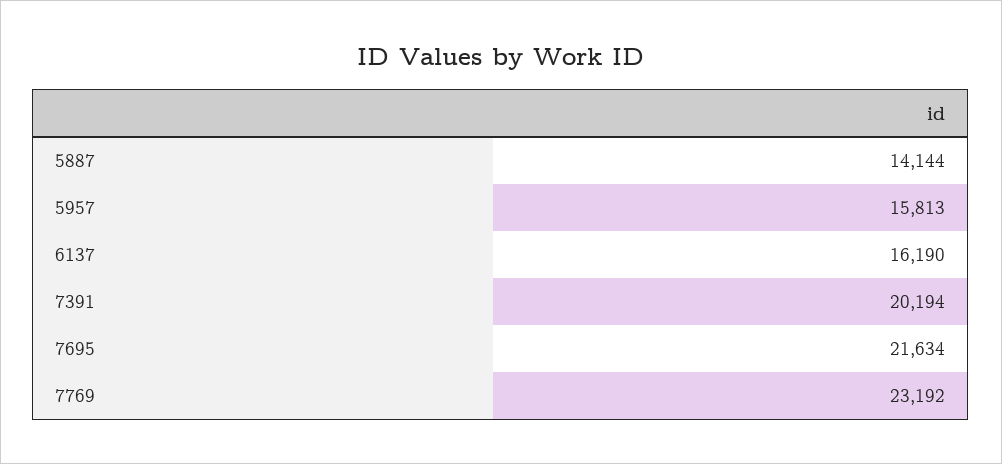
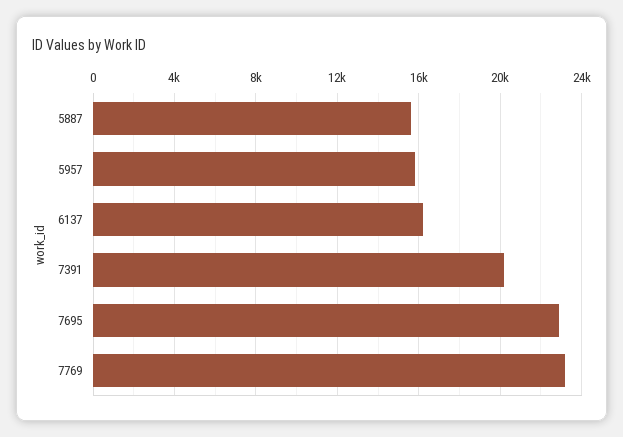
5887: 14144 -> 15500
7695: 21634 -> 23000

